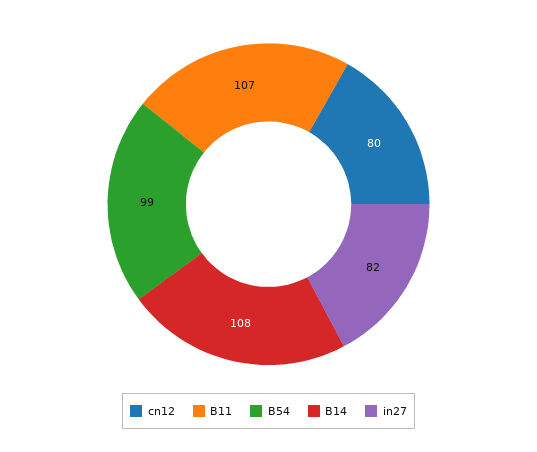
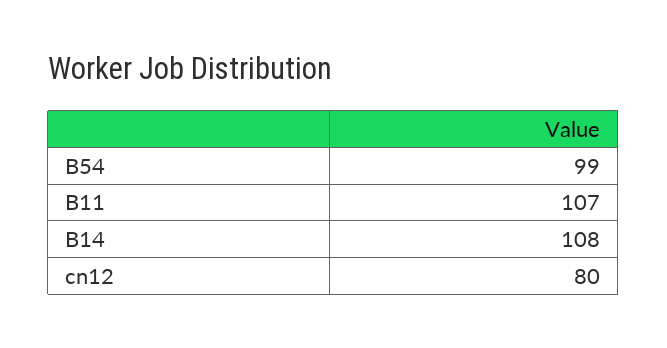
in27: 82 -> none

